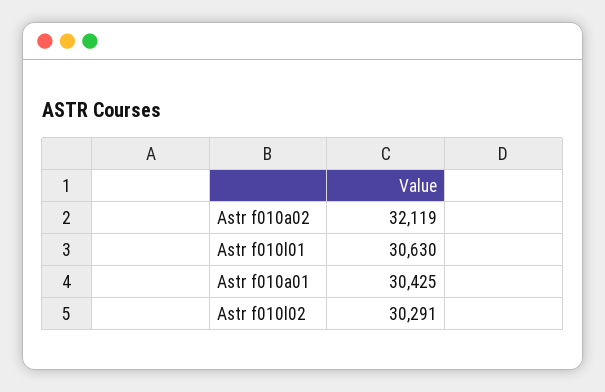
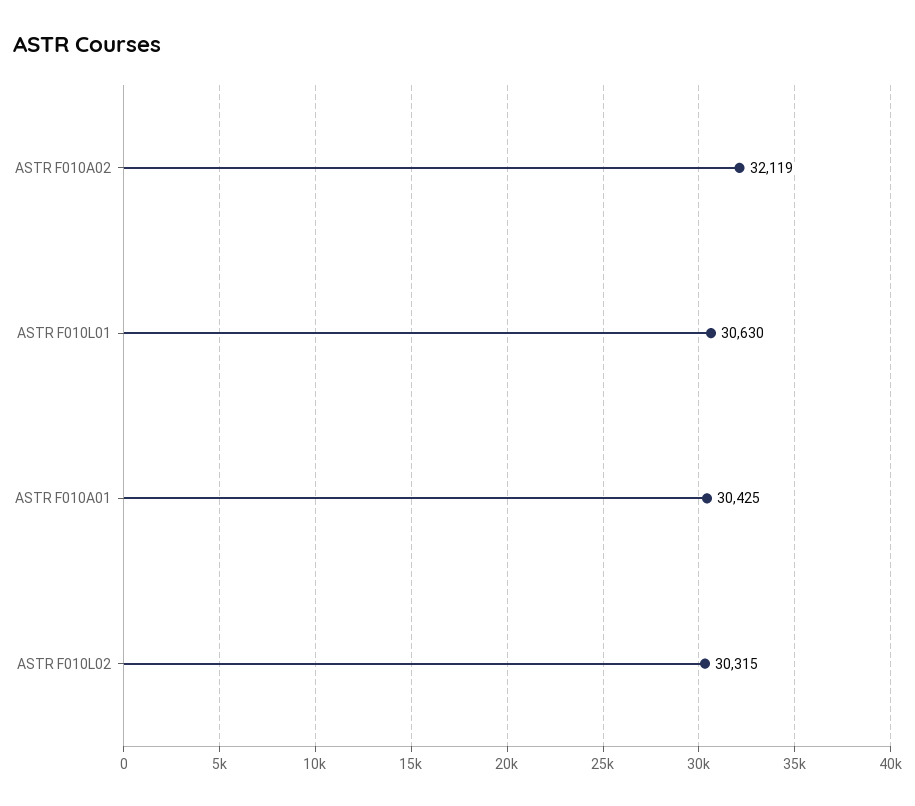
Astr f010l02: 30291 -> 30315

